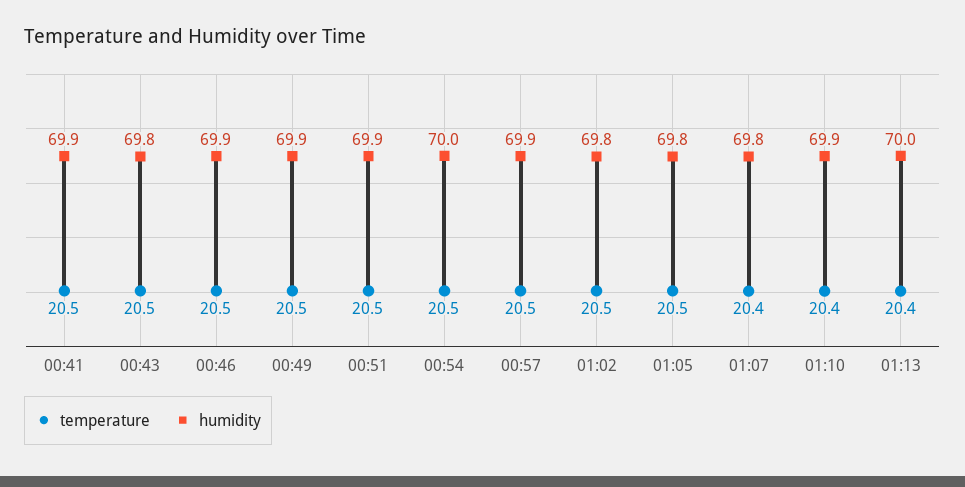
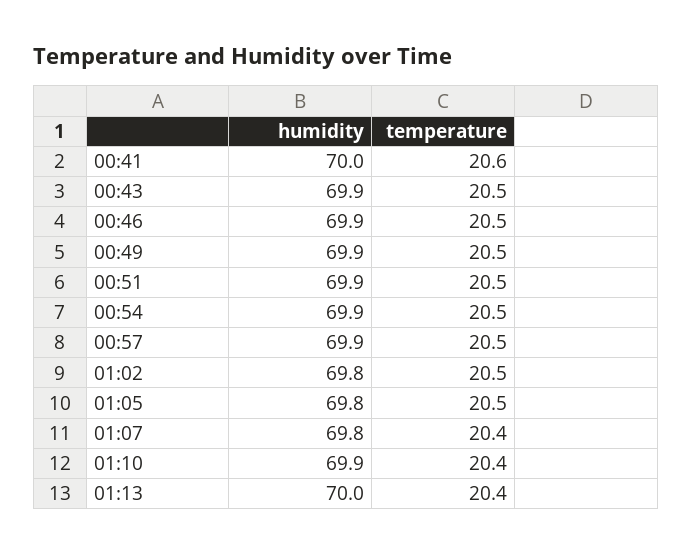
temperature, 00:41: 20.5 -> 20.6
humidity, 00:41: 69.9 -> 70
humidity, 00:43: 69.8 -> 69.9
humidity, 00:54: 70 -> 69.9

